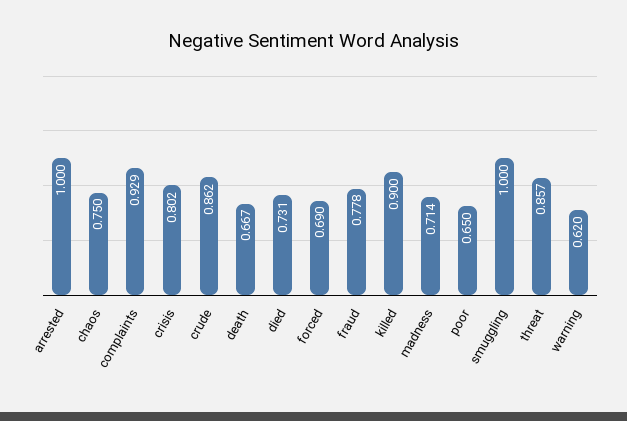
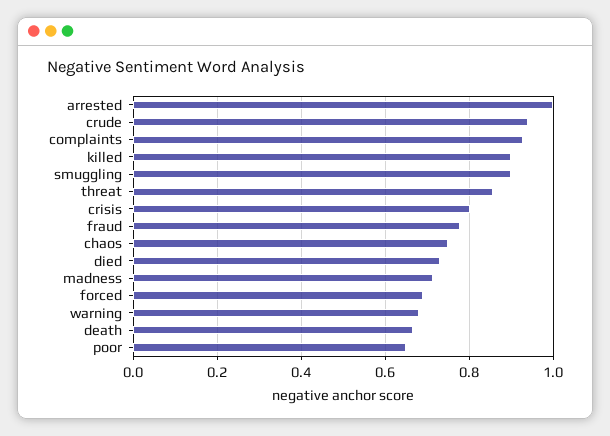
crude: 0.862 -> 0.94
smuggling: 1 -> 0.9
warning: 0.62 -> 0.68

